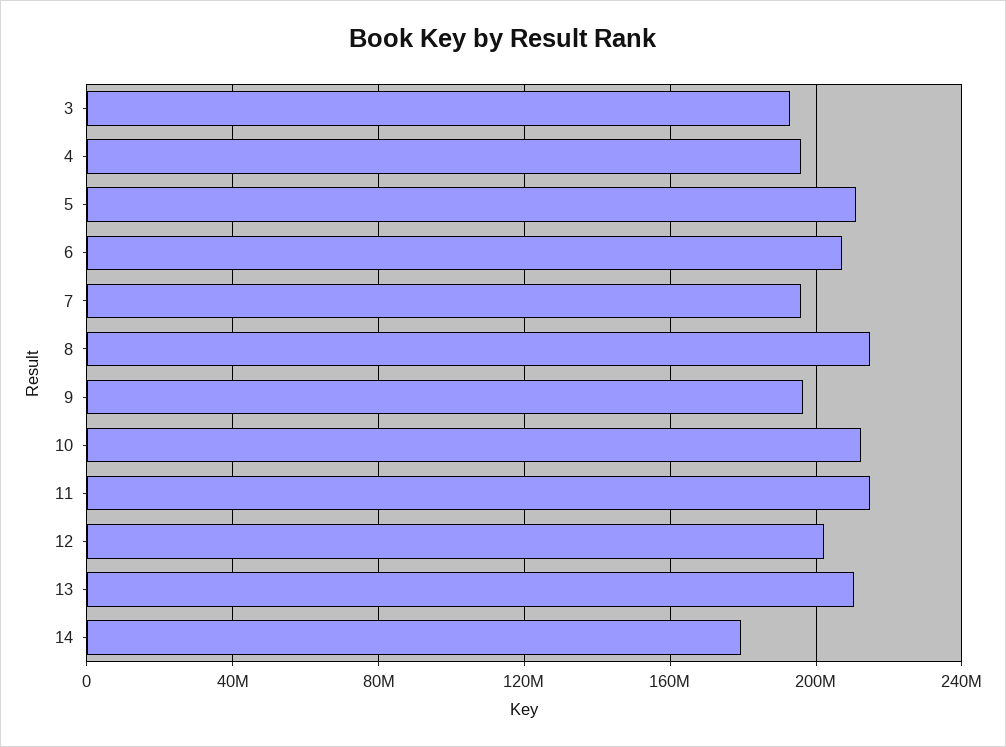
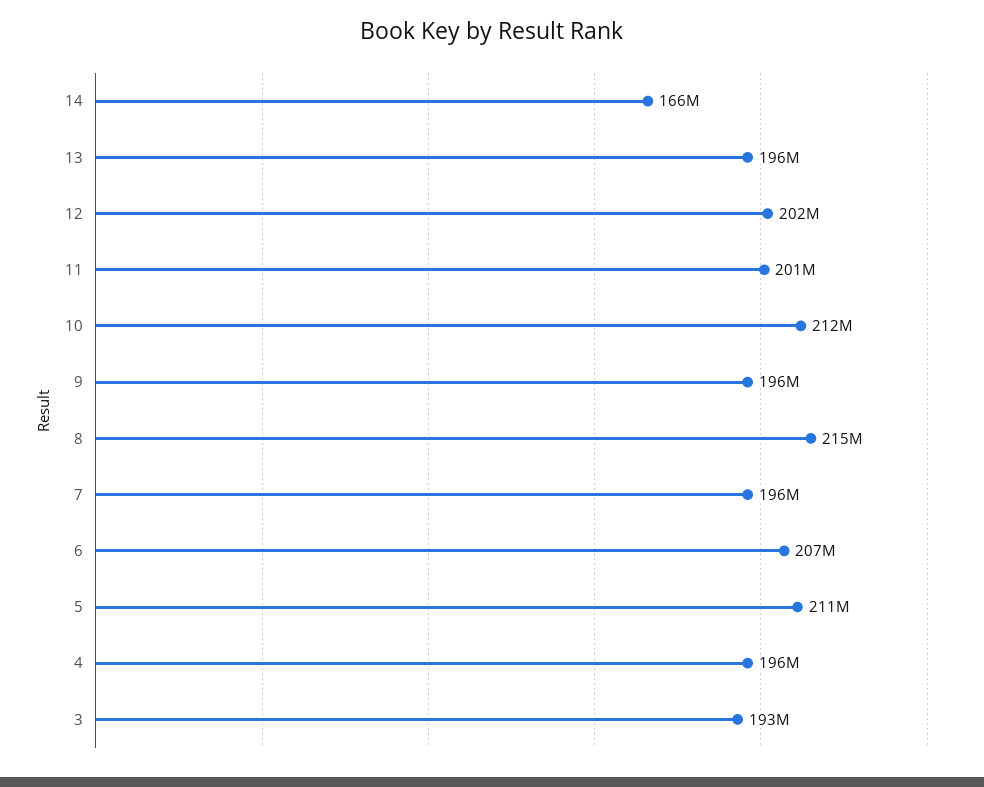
11: 215000000 -> 201000000
13: 210000000 -> 196000000
14: 180000000 -> 166000000

